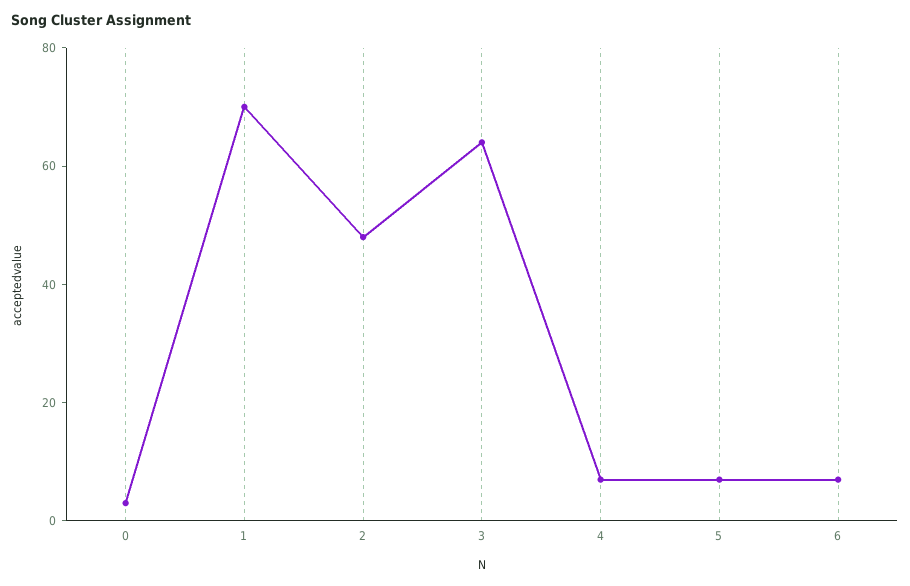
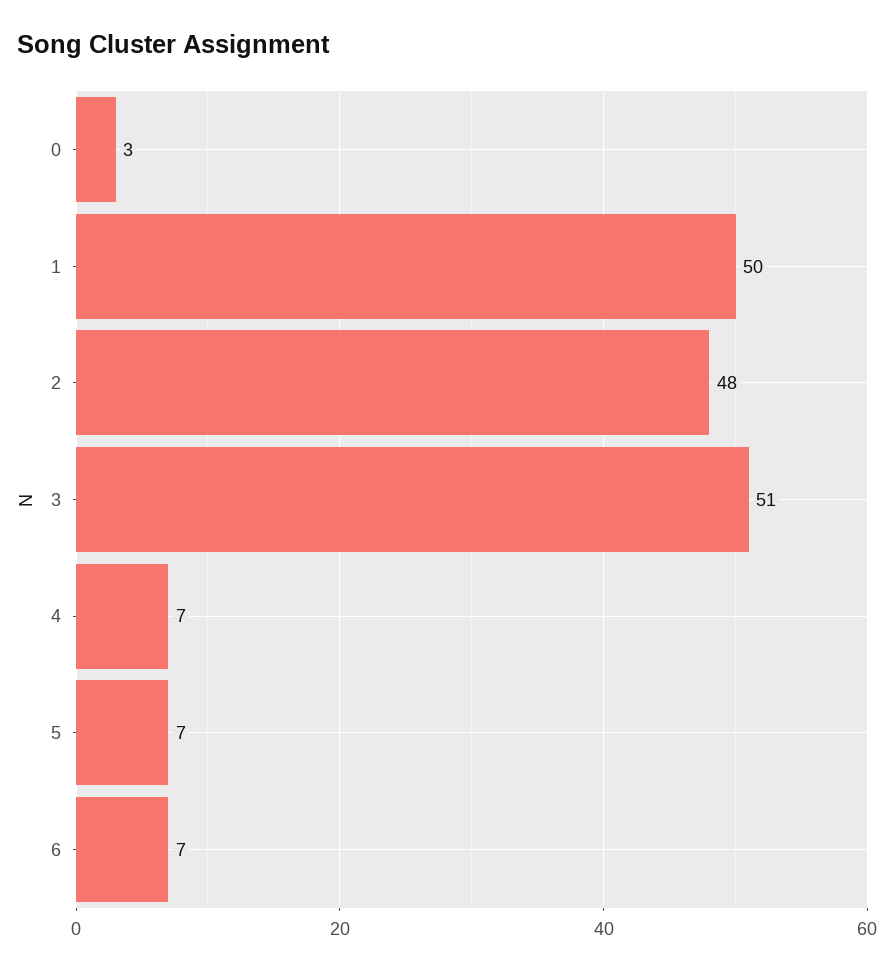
1: 70 -> 50
3: 65 -> 51

